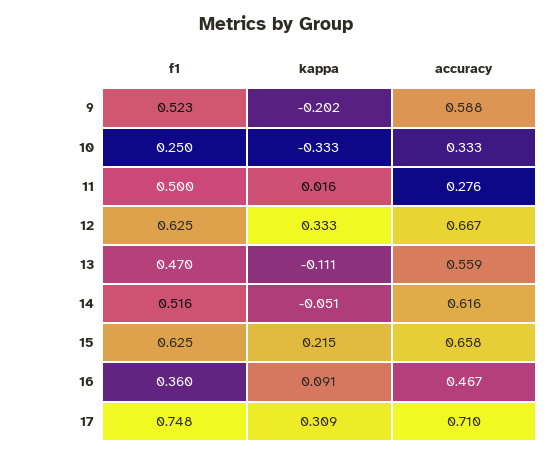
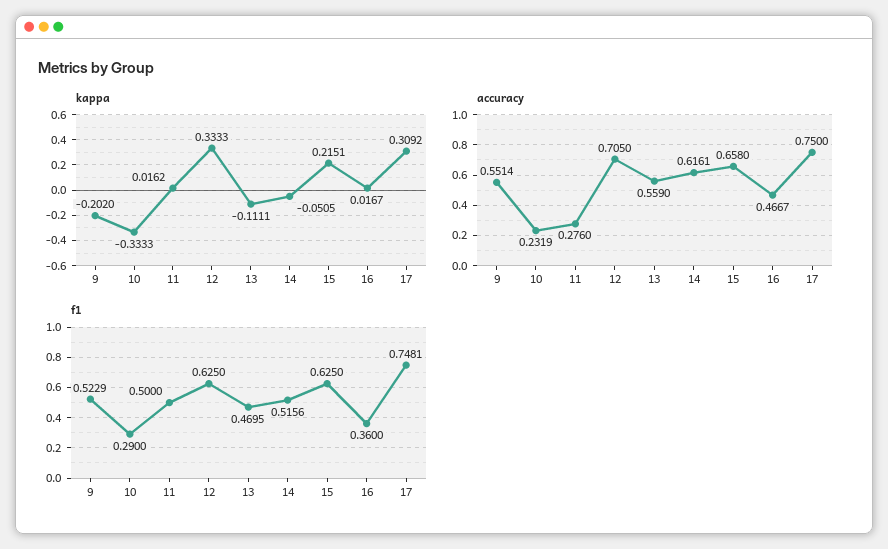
accuracy, 9: 0.588 -> 0.5514
f1, 10: 0.25 -> 0.29
accuracy, 10: 0.333 -> 0.2319
accuracy, 12: 0.667 -> 0.705
kappa, 16: 0.091 -> 0.0167
accuracy, 17: 0.71 -> 0.75

